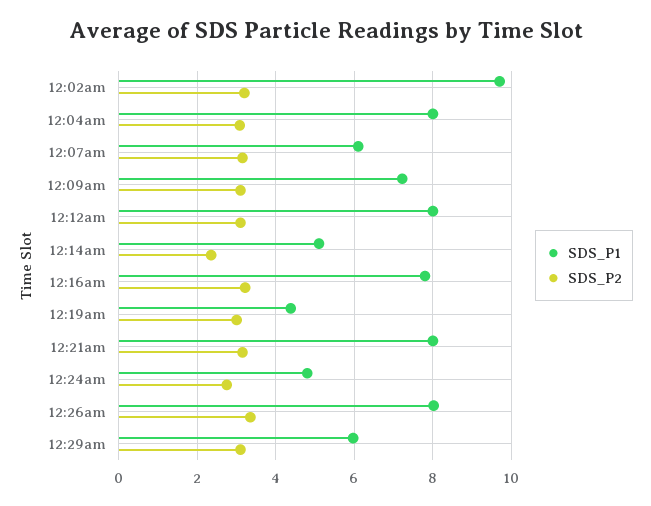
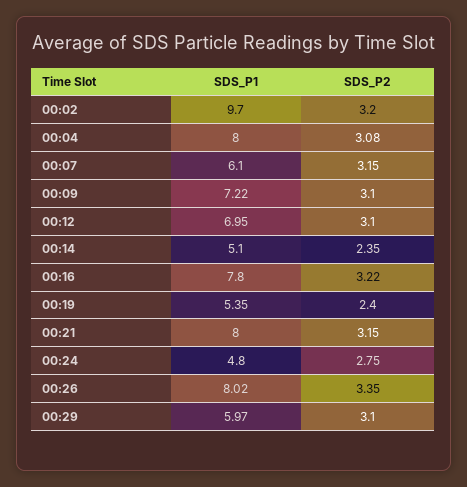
SDS_P1, 12:12am: 8 -> 6.95
SDS_P1, 12:19am: 4.4 -> 5.35
SDS_P2, 12:19am: 3 -> 2.4

